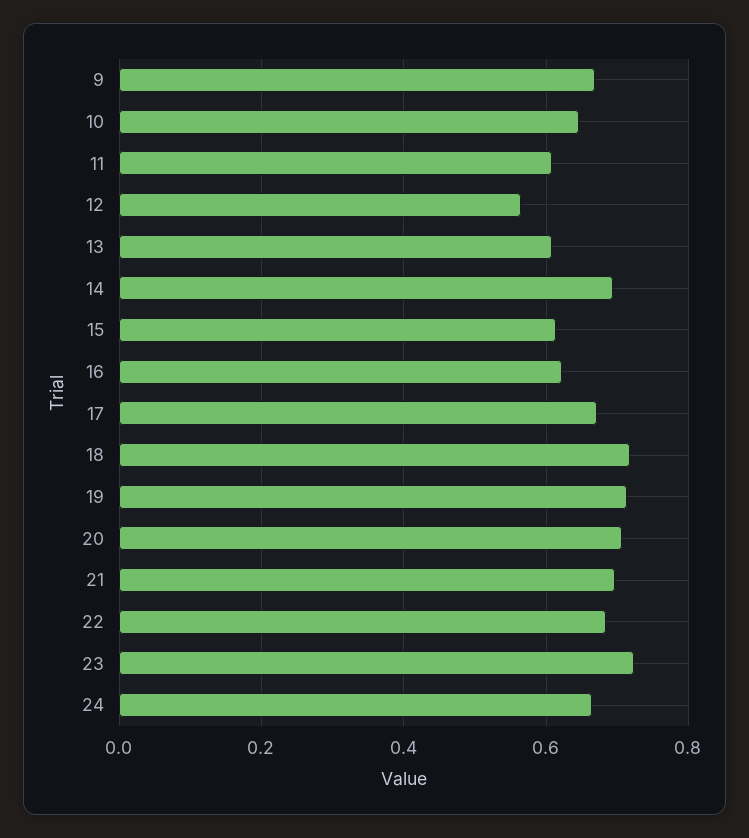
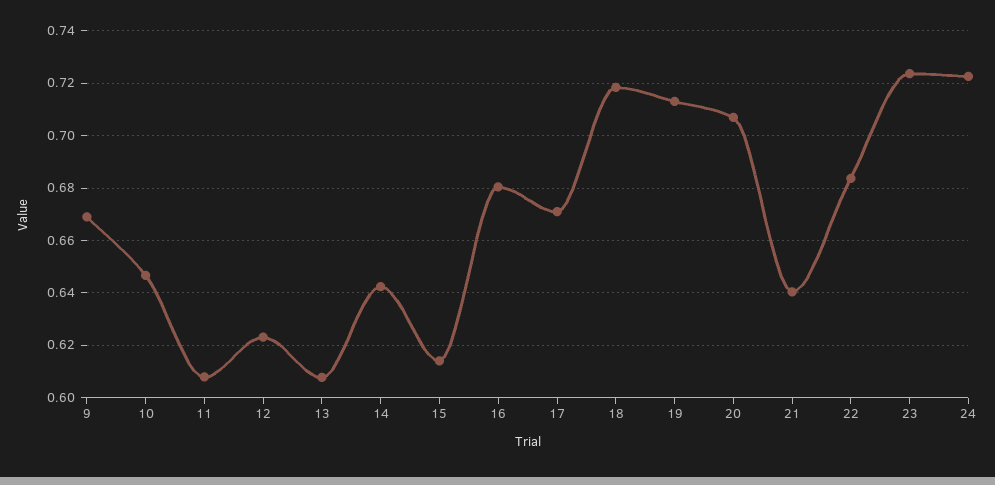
12: 0.56 -> 0.6225
14: 0.7 -> 0.6425
16: 0.62 -> 0.68
21: 0.7 -> 0.64
24: 0.66 -> 0.7225

